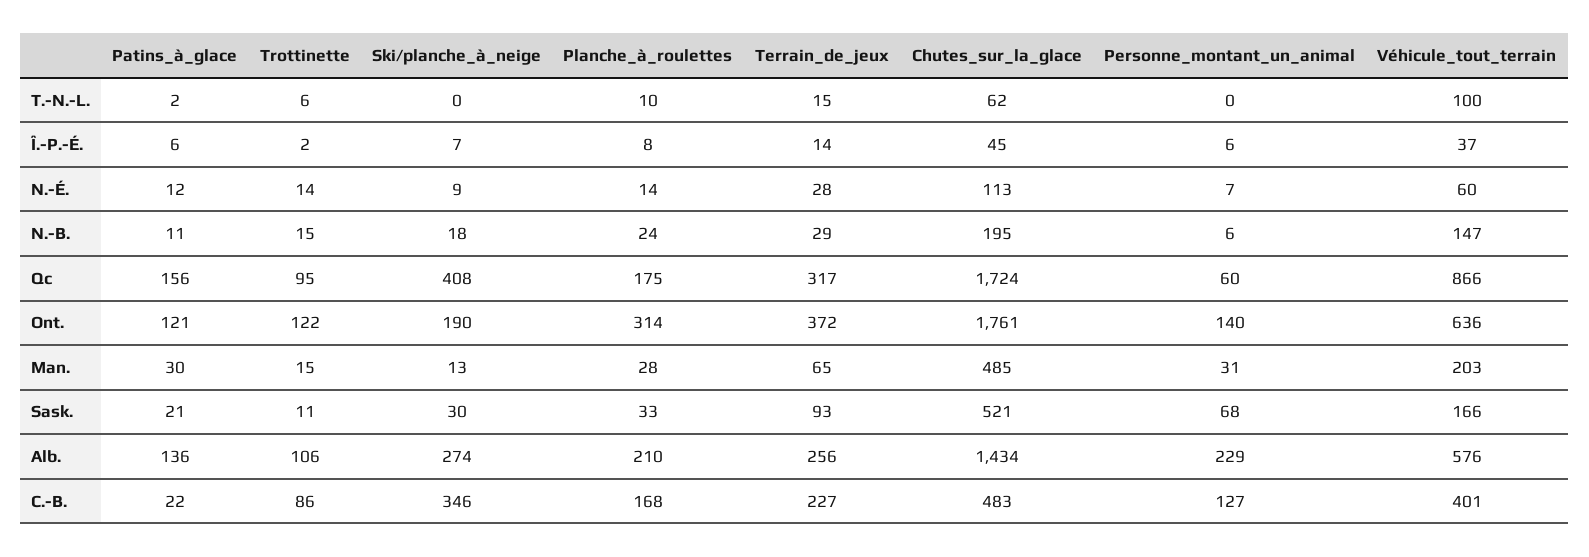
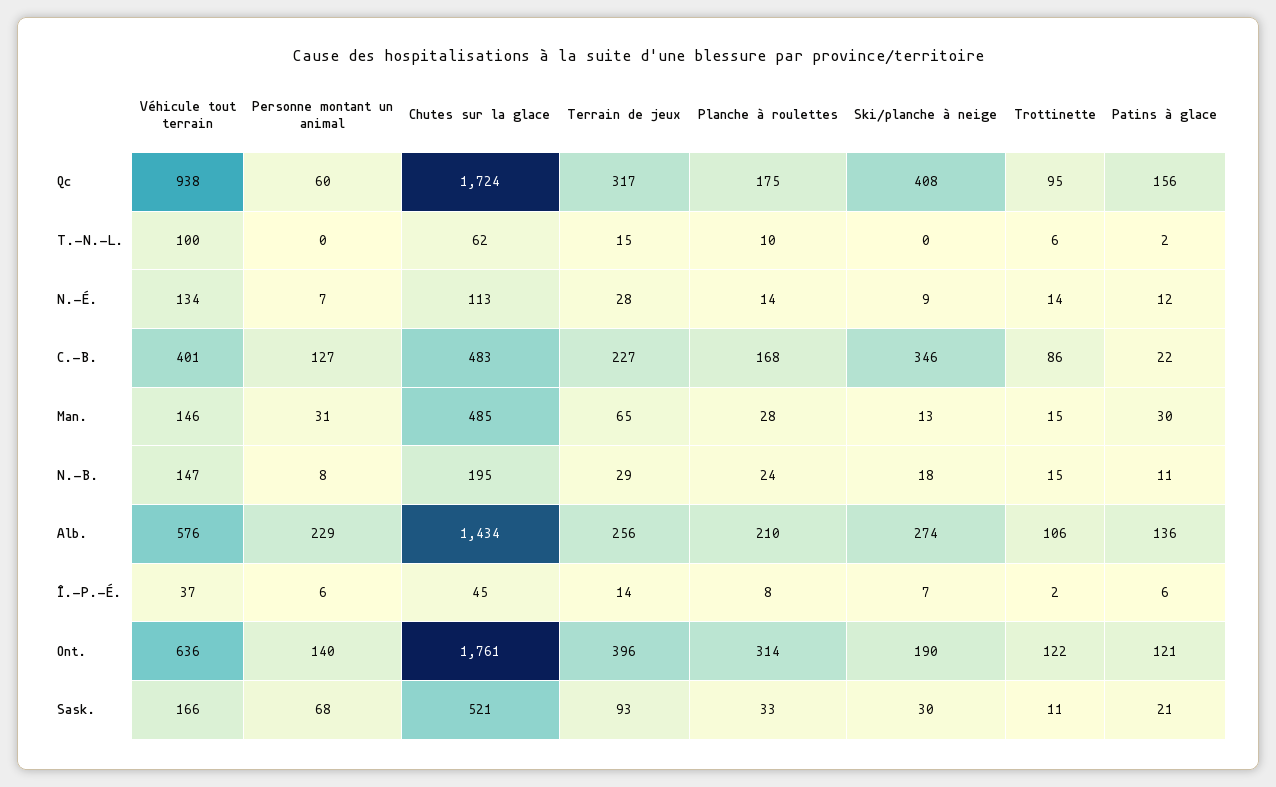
Véhicule_tout_terrain, N.-É.: 60 -> 134
Personne_montant_un_animal, N.-B.: 6 -> 8
Véhicule_tout_terrain, Qc: 866 -> 938
Terrain_de_jeux, Ont.: 372 -> 396
Véhicule_tout_terrain, Man.: 203 -> 146

